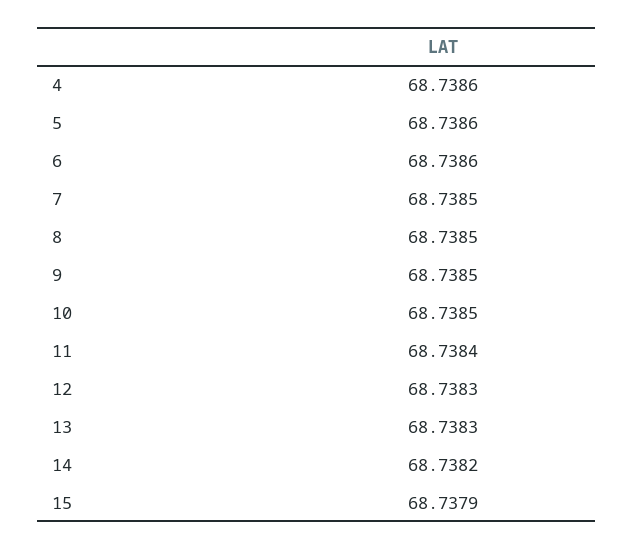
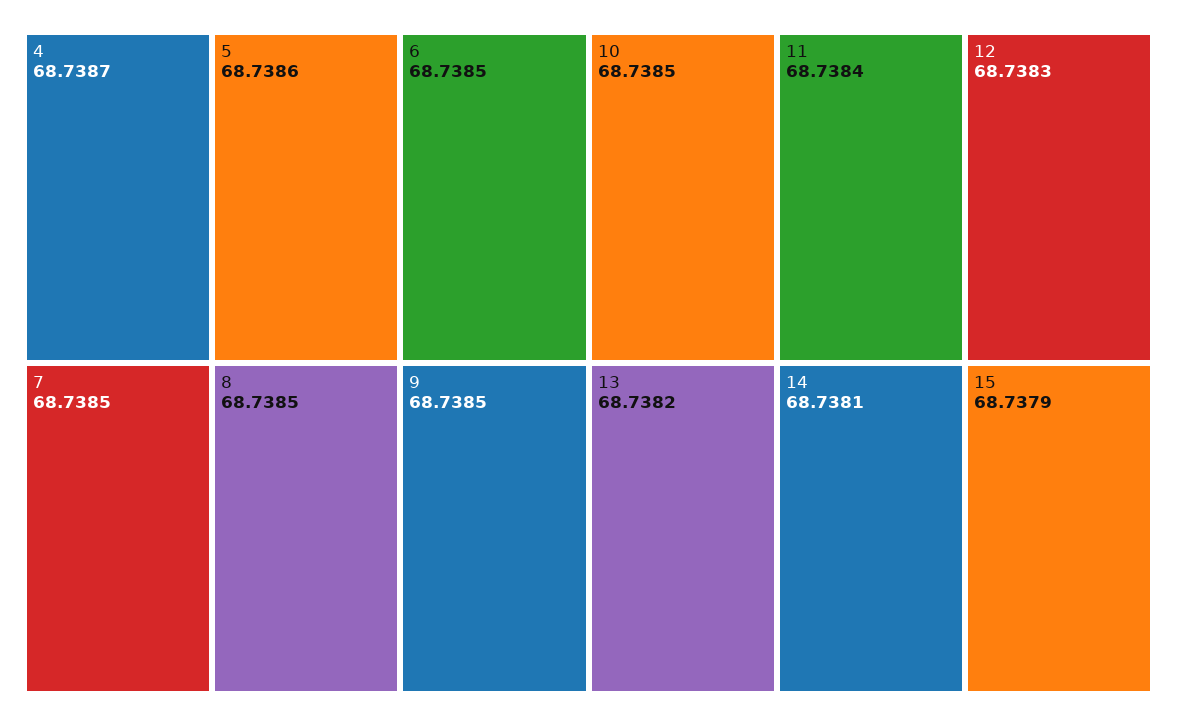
4: 68.7386 -> 68.7387
6: 68.7386 -> 68.7385
13: 68.7383 -> 68.7382
14: 68.7382 -> 68.7381

